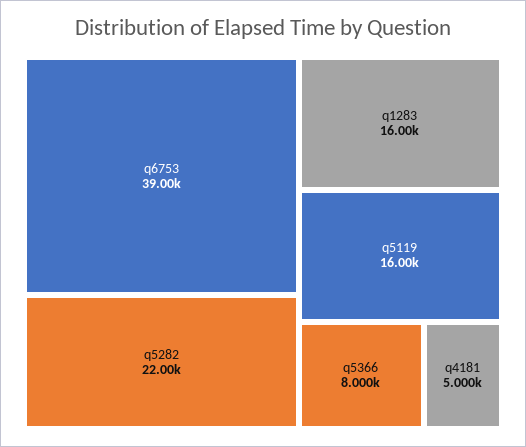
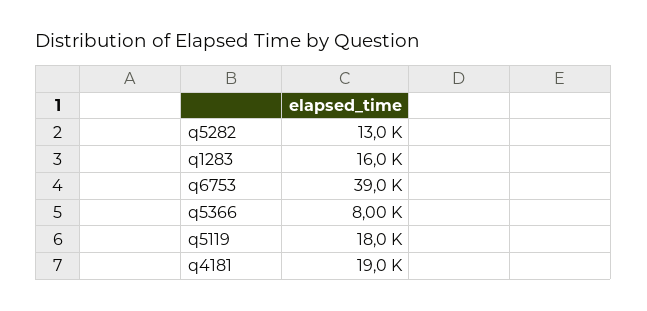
q5282: 22000 -> 13000
q5119: 16000 -> 18000
q4181: 5000 -> 19000

